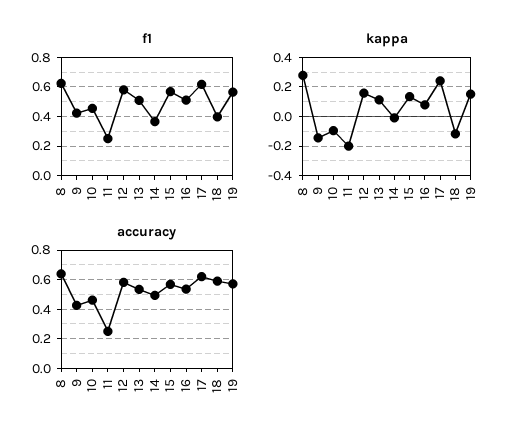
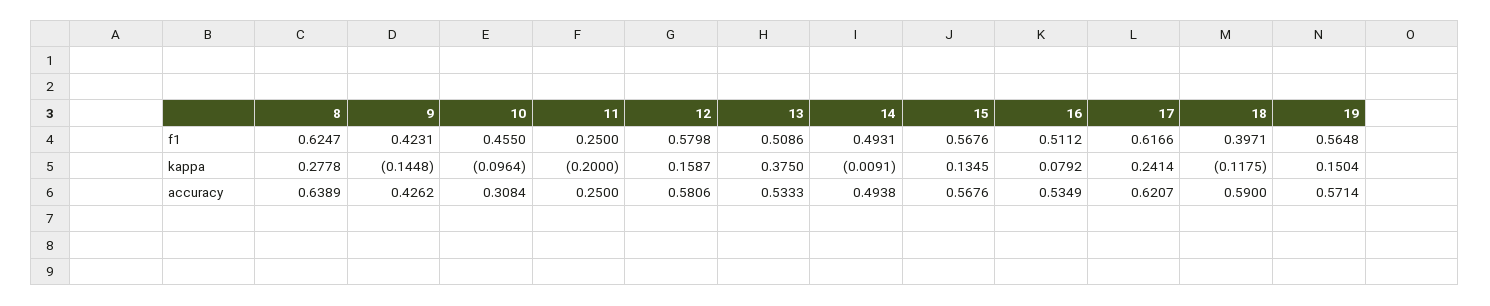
f1, 14: 0.35 -> 0.4931
kappa, 13: 0.1 -> 0.375
accuracy, 10: 0.45 -> 0.3084

